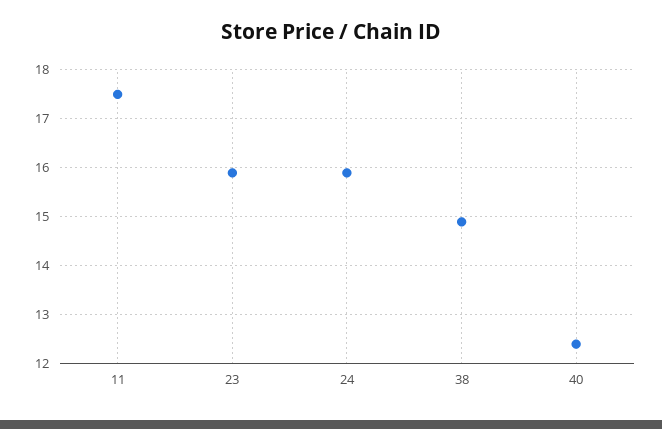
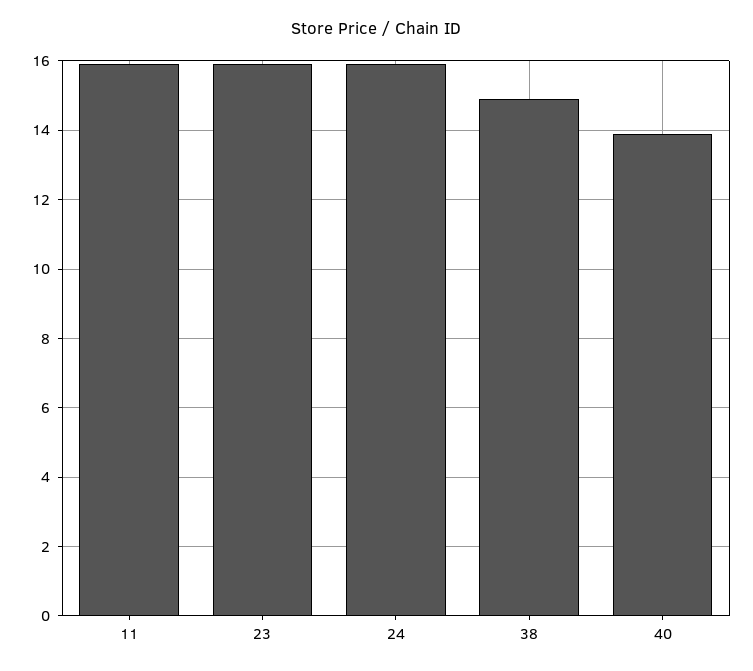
11: 17.5 -> 16
40: 12.5 -> 14

